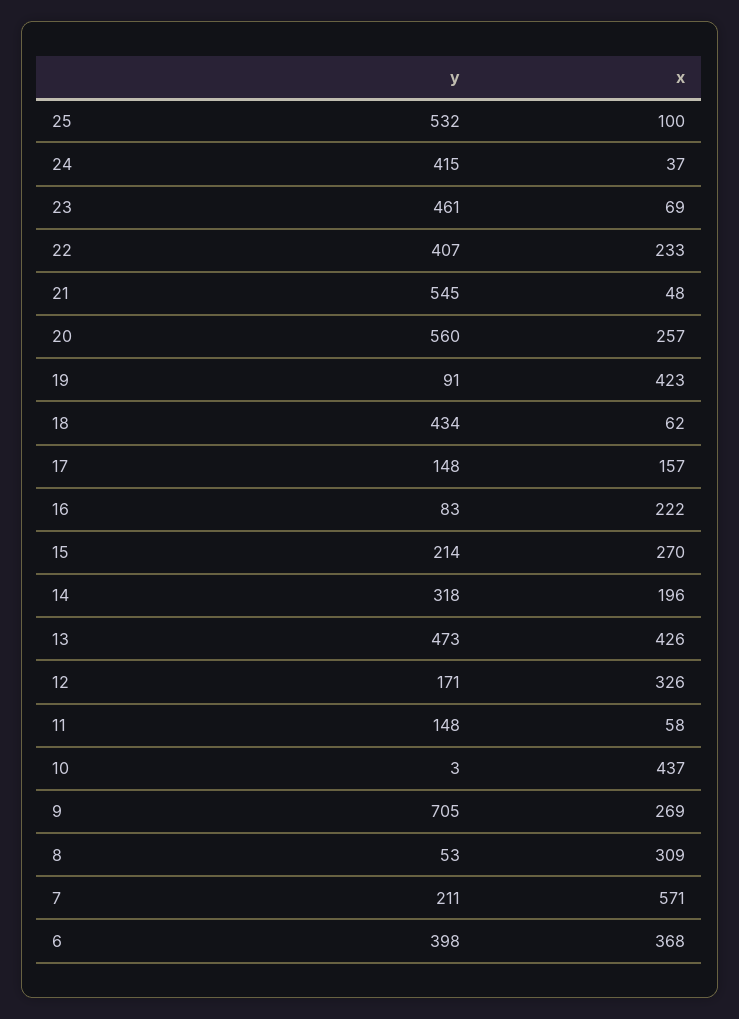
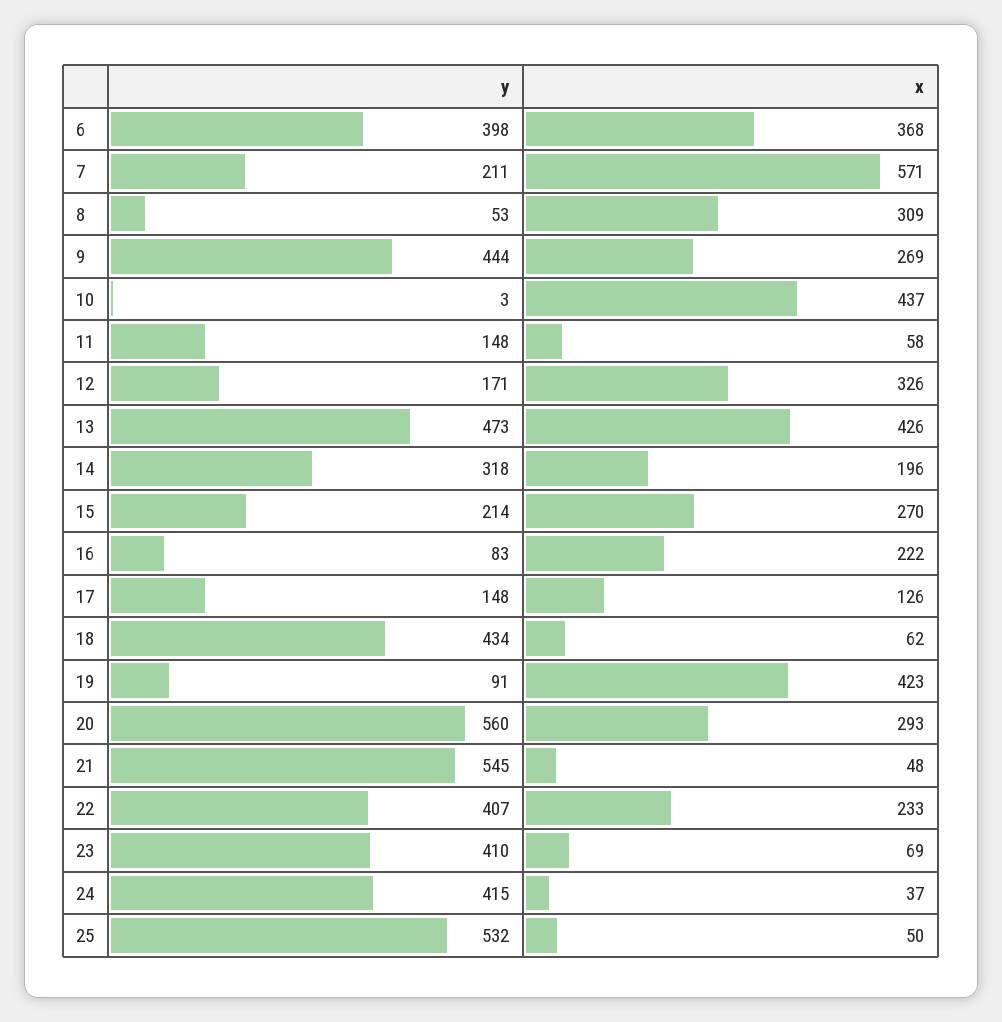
x, 25: 100 -> 50
y, 23: 461 -> 410
x, 20: 257 -> 293
x, 17: 157 -> 126
y, 9: 705 -> 444

